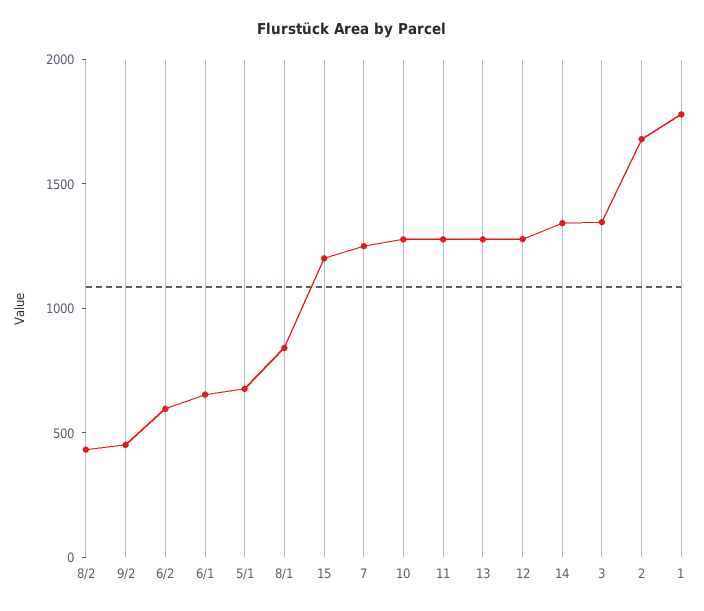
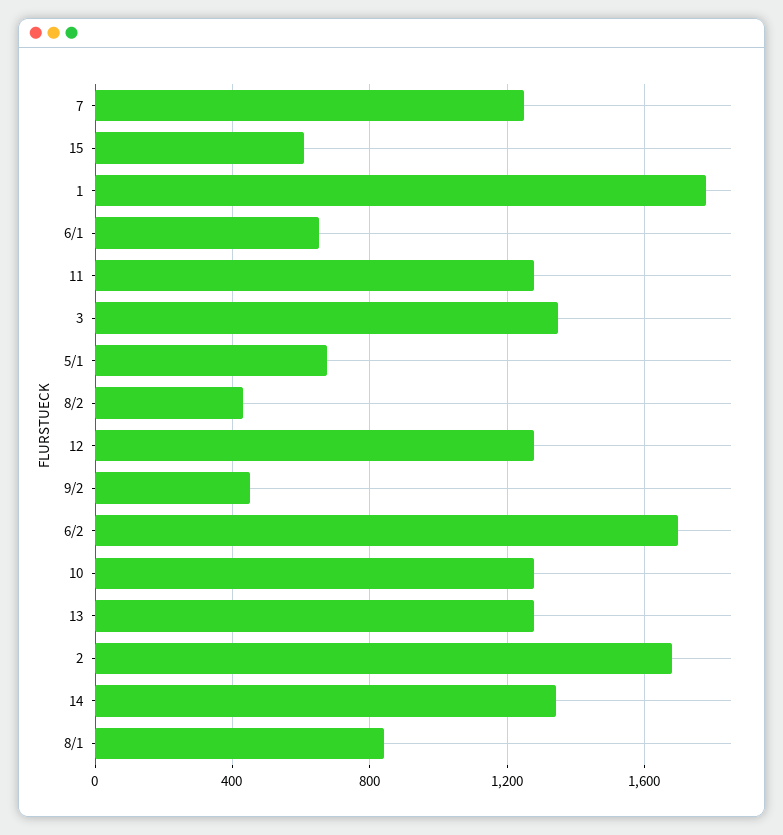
6/2: 600 -> 1700
15: 1200 -> 600

